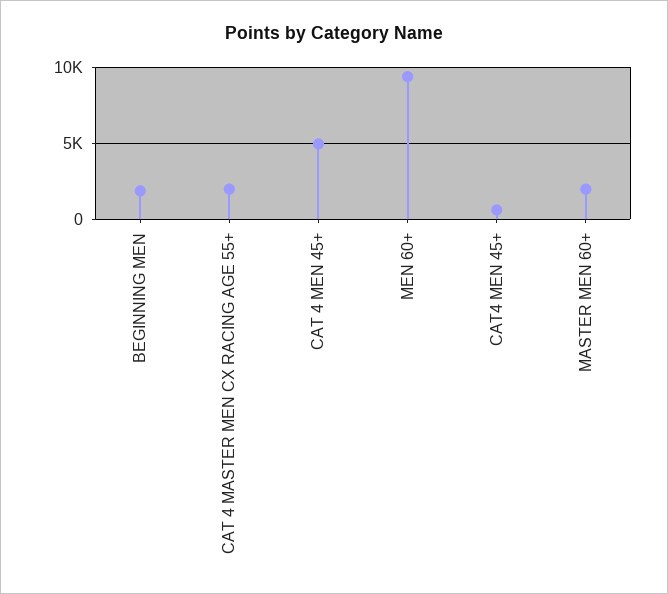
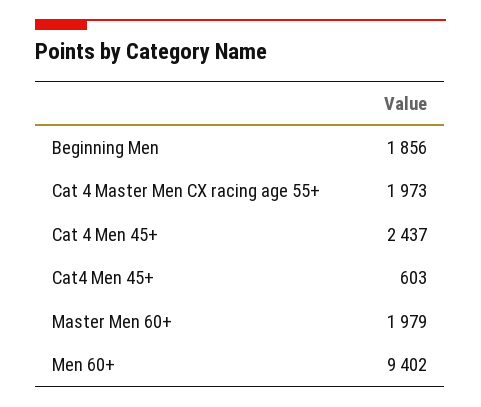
CAT 4 MEN 45+: 5000 -> 2437

